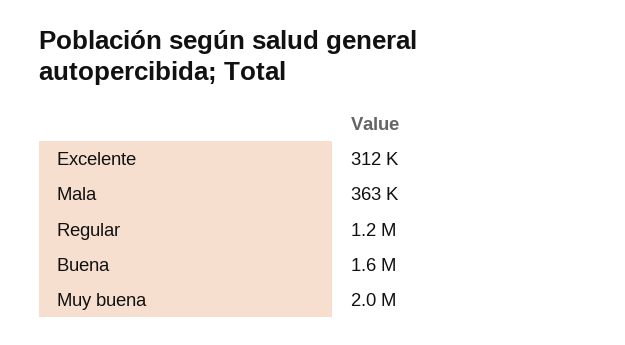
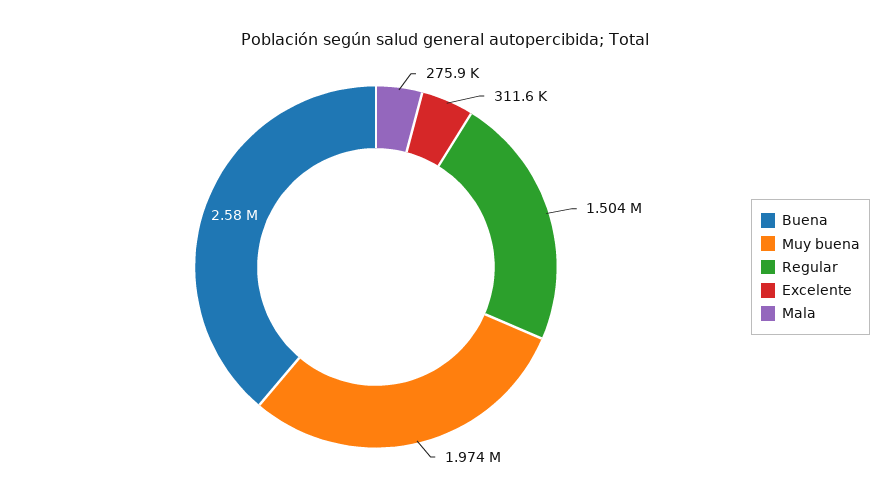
Mala: 363000 -> 275900
Regular: 1200000 -> 1504000
Buena: 1600000 -> 2580000

